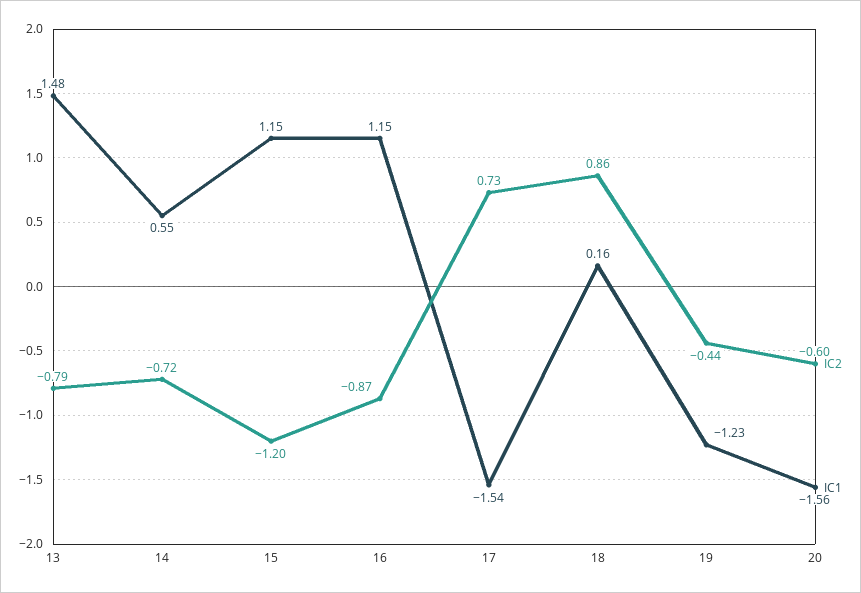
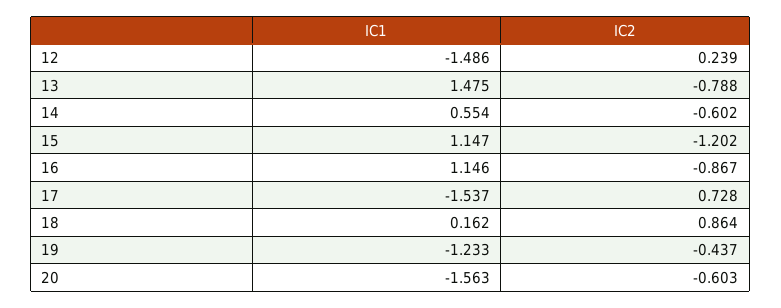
IC2, 14: -0.72 -> -0.602
IC1, 12: none -> -1.486
IC2, 12: none -> 0.239

